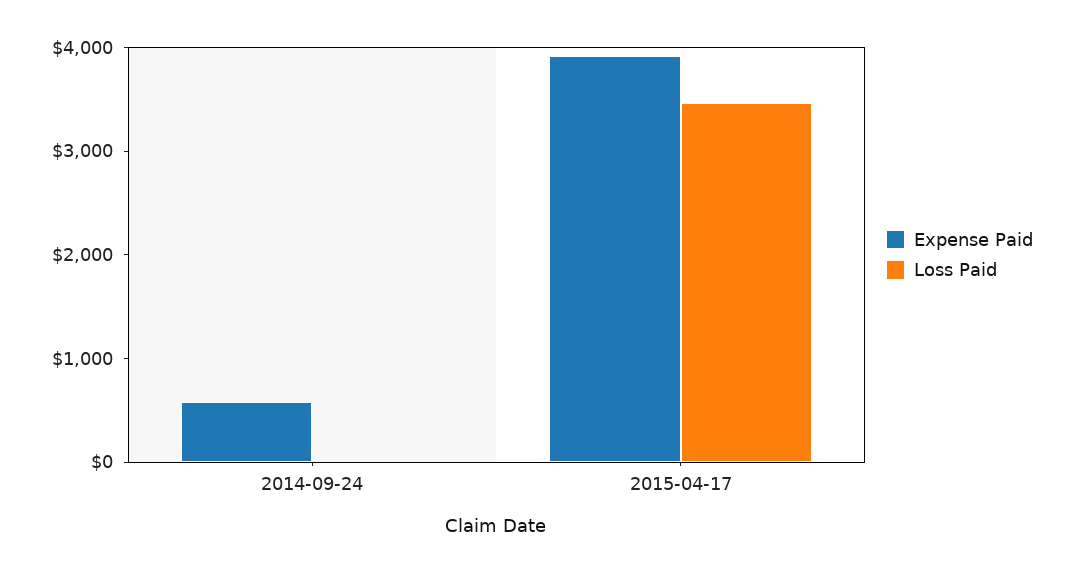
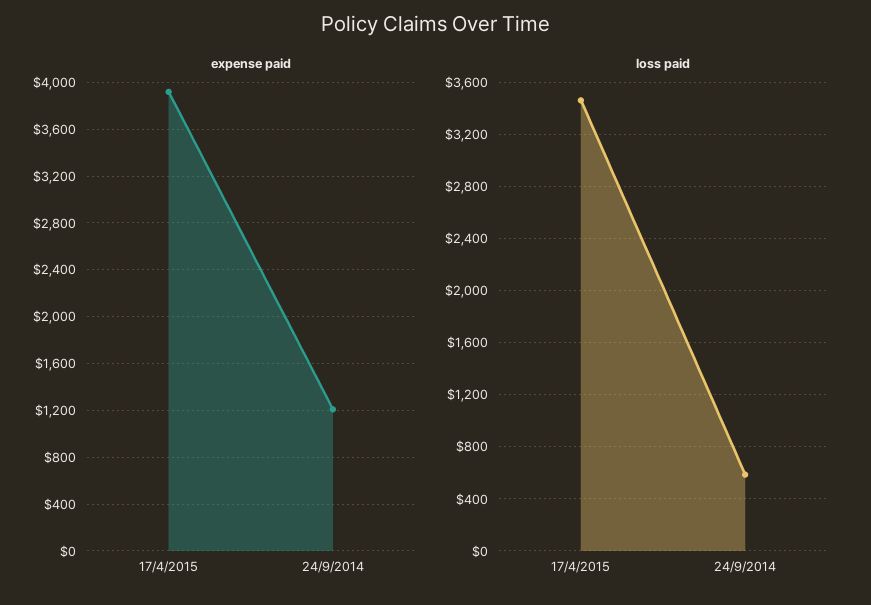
Expense Paid, 2014-09-24: 600 -> 1200
Loss Paid, 2014-09-24: 0 -> 600

